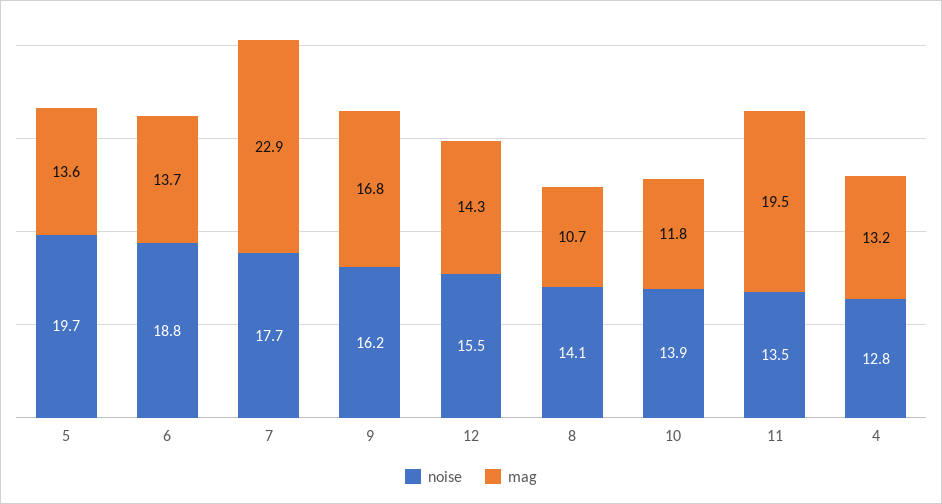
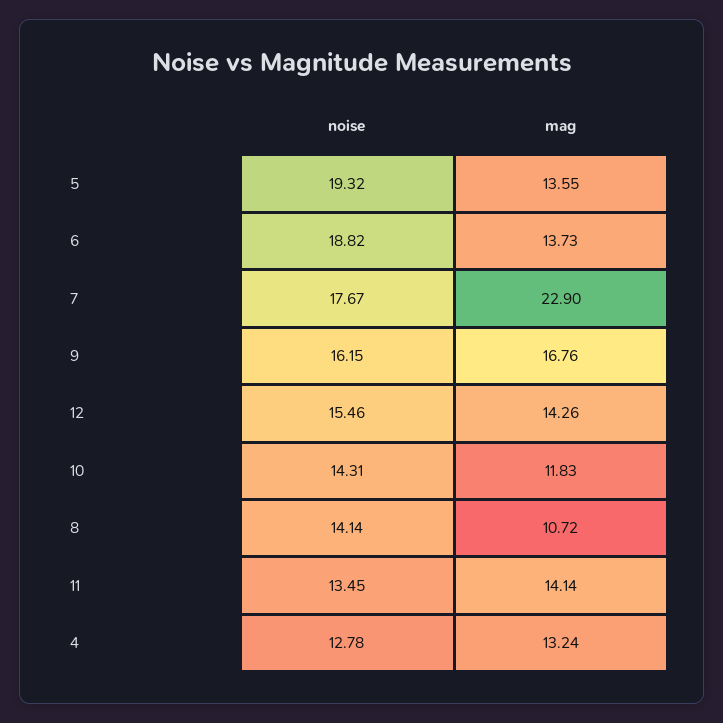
noise, 5: 19.7 -> 19.32
noise, 10: 13.9 -> 14.31
mag, 11: 19.5 -> 14.14

